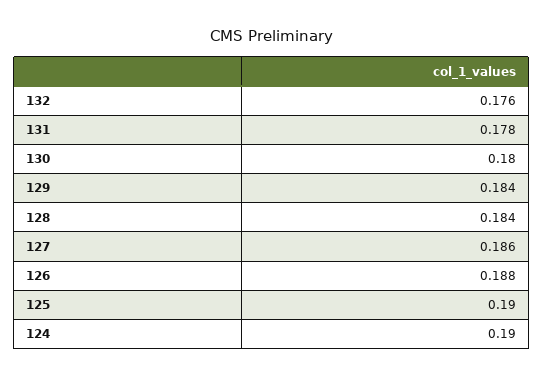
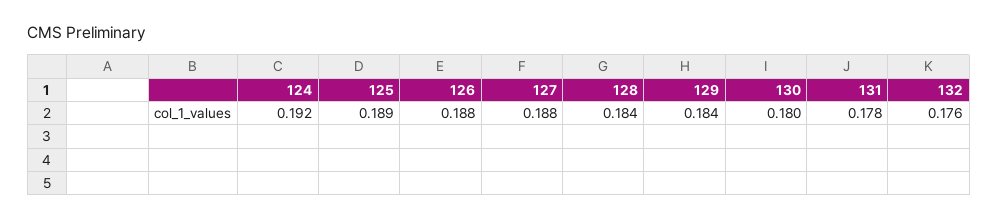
127: 0.186 -> 0.188
125: 0.19 -> 0.189
124: 0.19 -> 0.192

